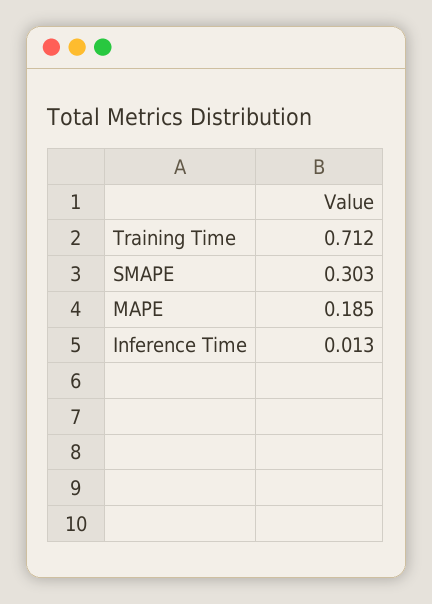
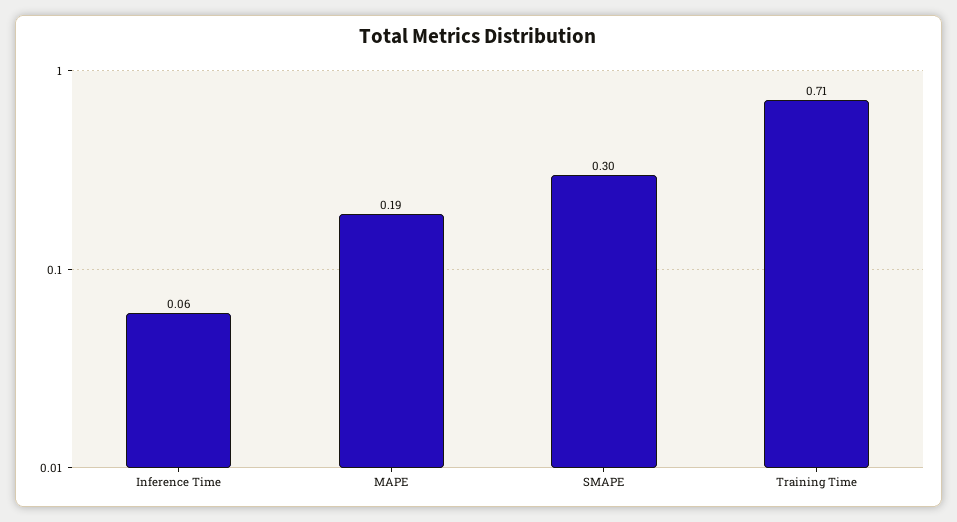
Inference Time: 0.013 -> 0.06

